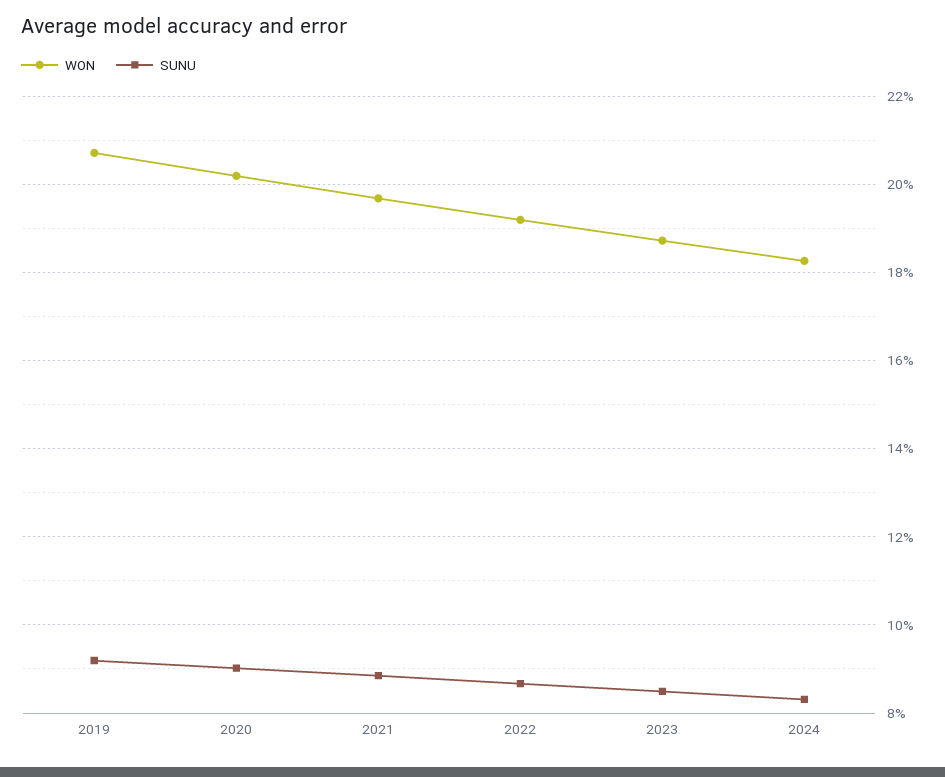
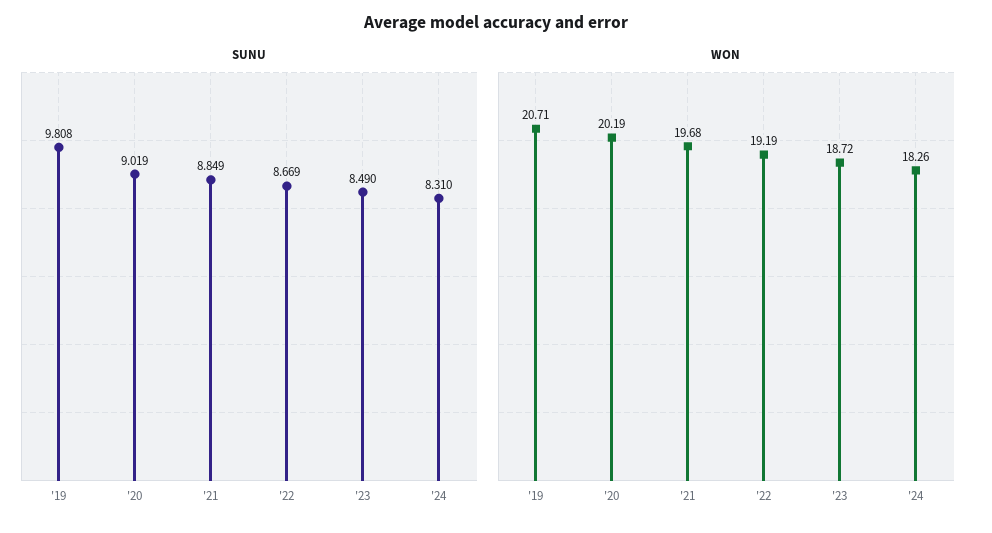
SUNU, 2019: 9.2 -> 9.808

